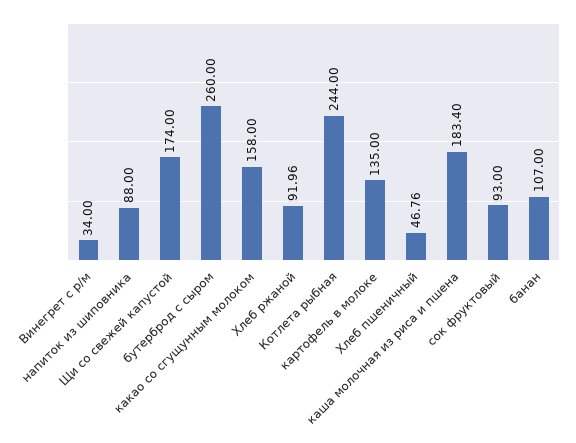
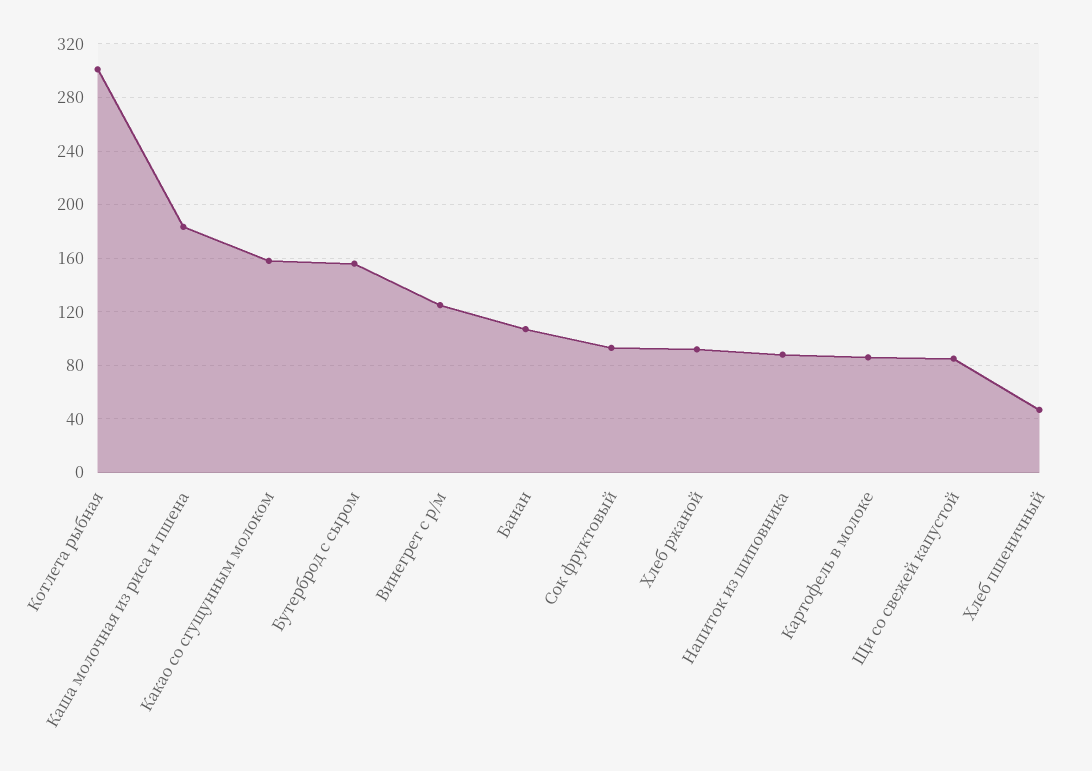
Винегрет с р/м: 34 -> 125
Щи со свежей капустой: 174 -> 85
бутерброд с сыром: 260 -> 155
Котлета рыбная: 244 -> 300
картофель в молоке: 135 -> 85

